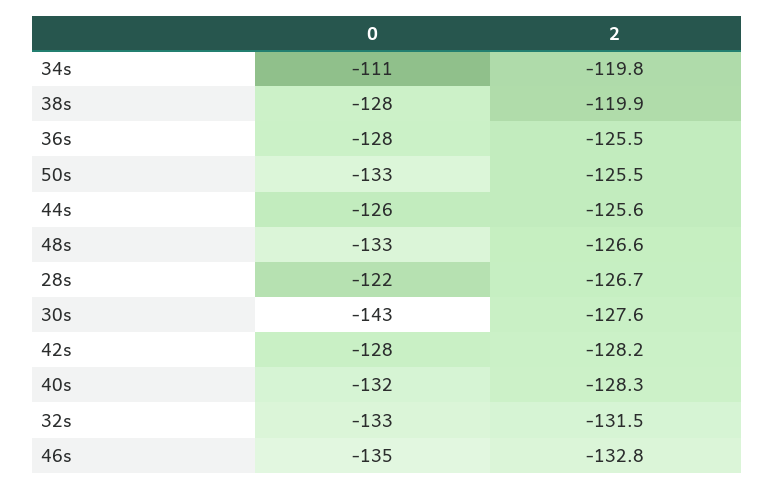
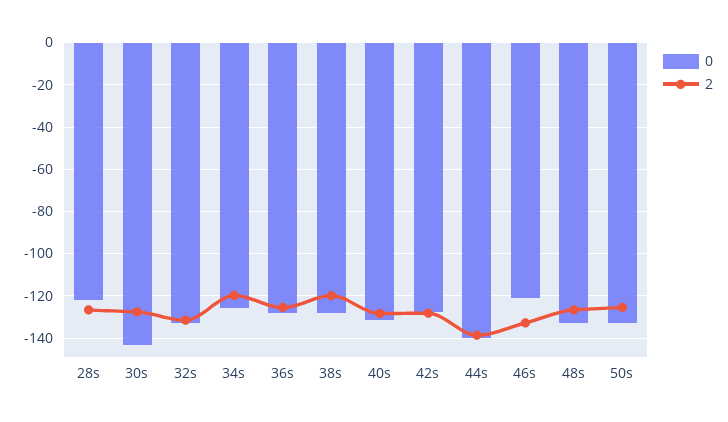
0, 34s: -111 -> -125
0, 44s: -126 -> -140
2, 44s: -125.6 -> -140
0, 46s: -135 -> -120

